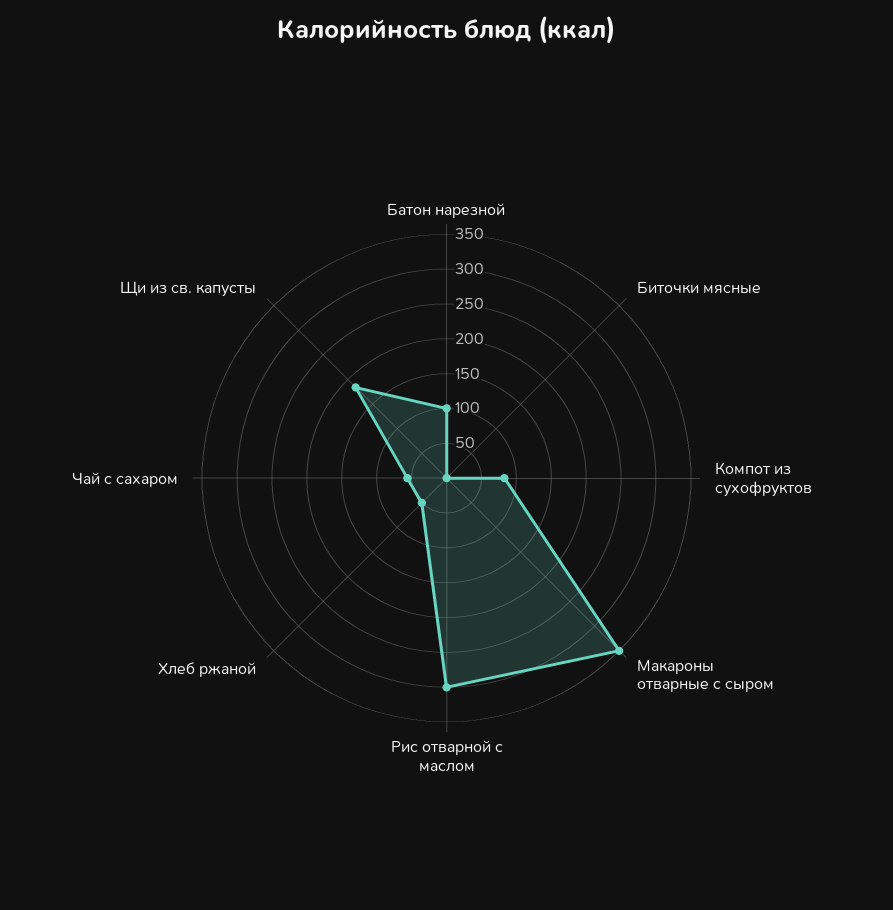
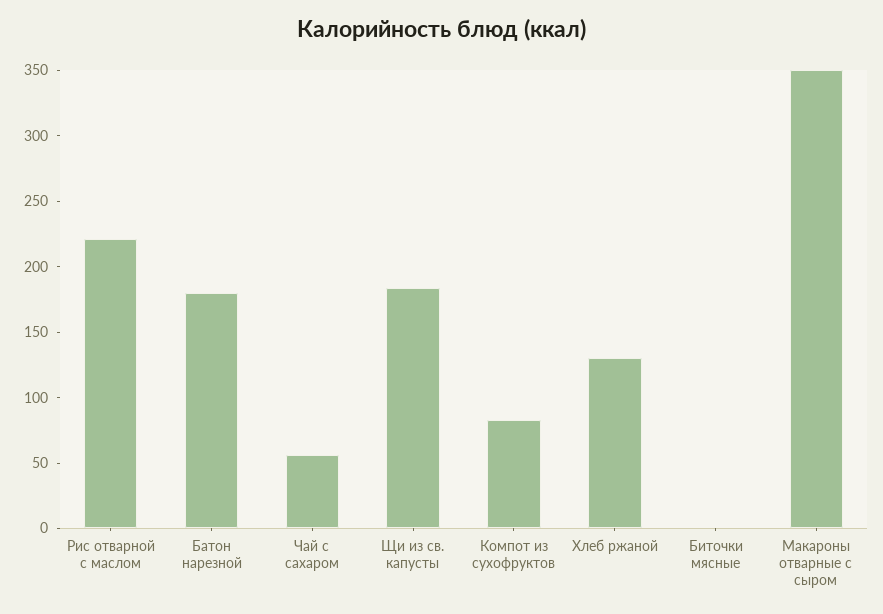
Батон нарезной: 100 -> 180
Рис отварной с маслом: 300 -> 220
Хлеб ржаной: 50 -> 130

